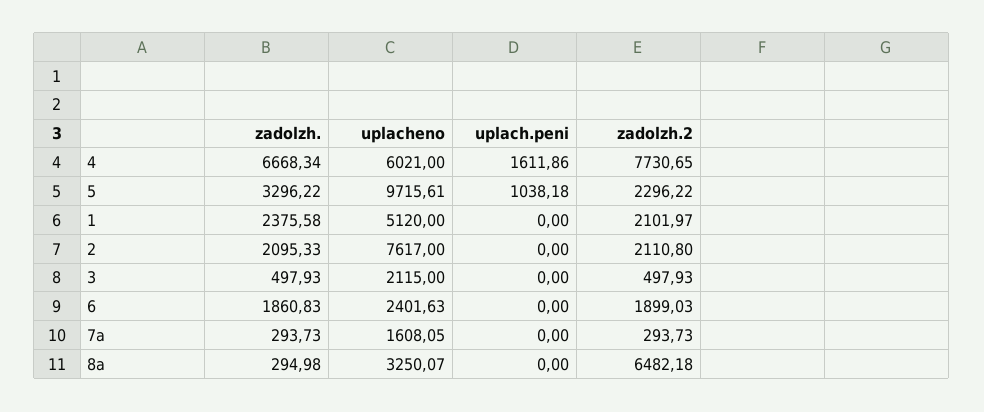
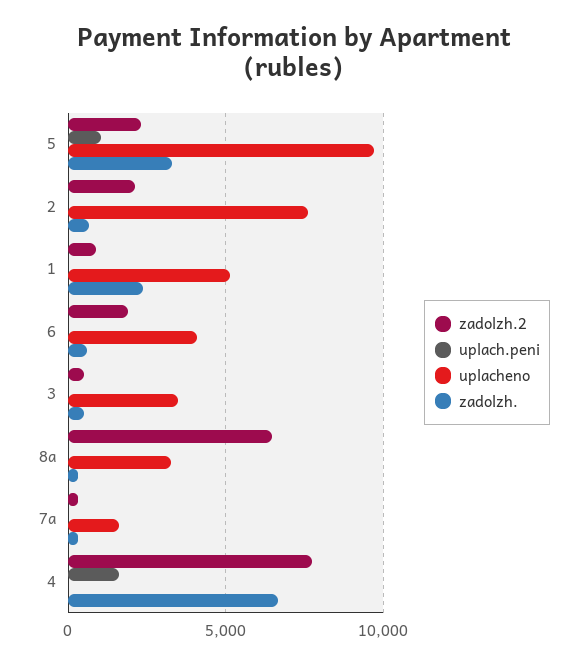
uplacheno, 4: 6021 -> 0
zadolzh.2, 1: 2101.97 -> 1000
zadolzh., 2: 2095.33 -> 500
uplacheno, 3: 2115 -> 3500
zadolzh., 6: 1860.83 -> 500
uplacheno, 6: 2401.63 -> 4000

